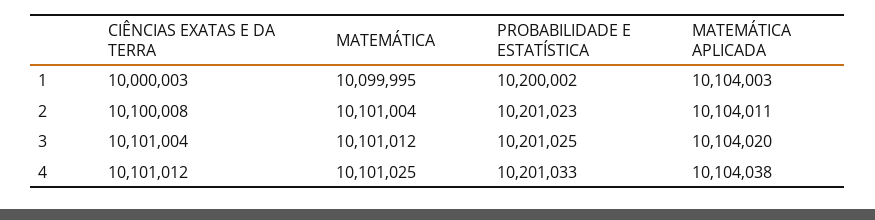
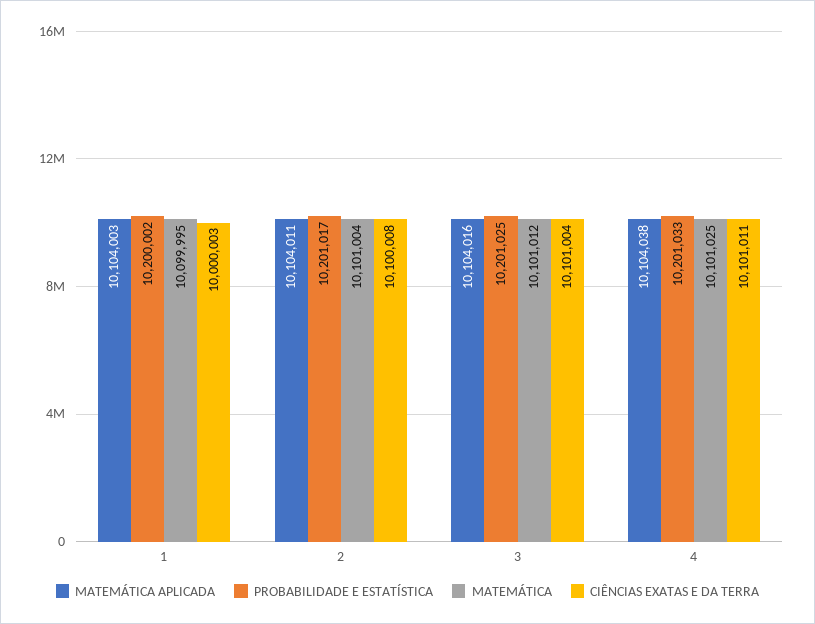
PROBABILIDADE E ESTATÍSTICA, 2: 10201023 -> 10201017
MATEMÁTICA APLICADA, 3: 10104020 -> 10104016
CIÊNCIAS EXATAS E DA TERRA, 4: 10101012 -> 10101011

